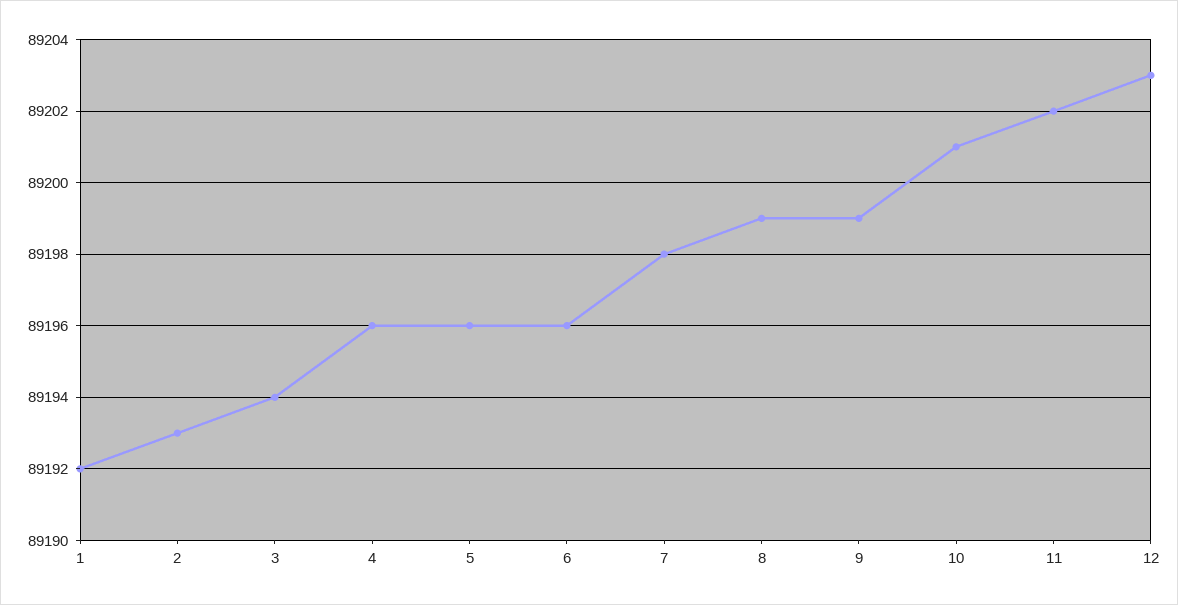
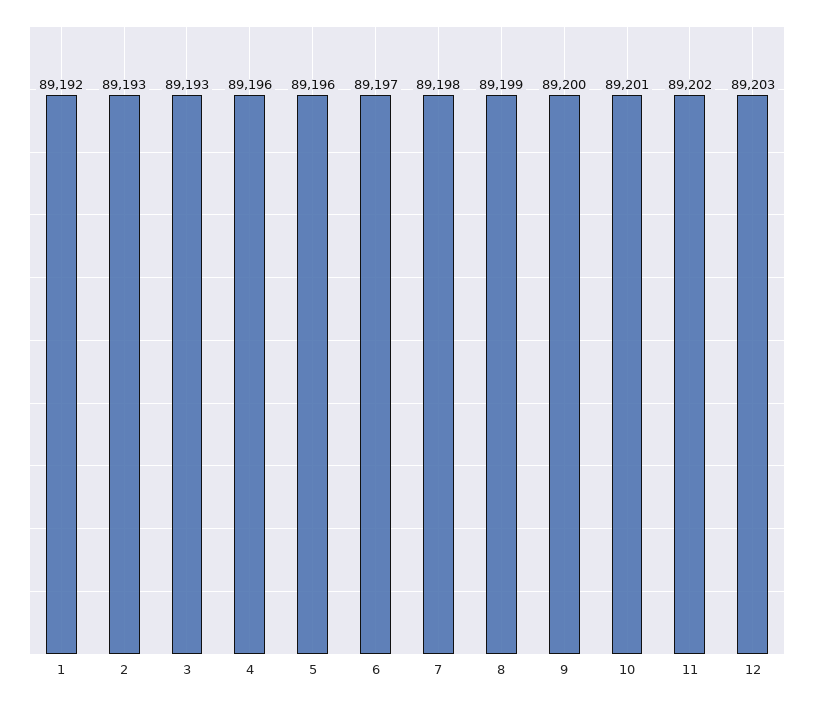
3: 89194 -> 89193
6: 89196 -> 89197
9: 89199 -> 89200

